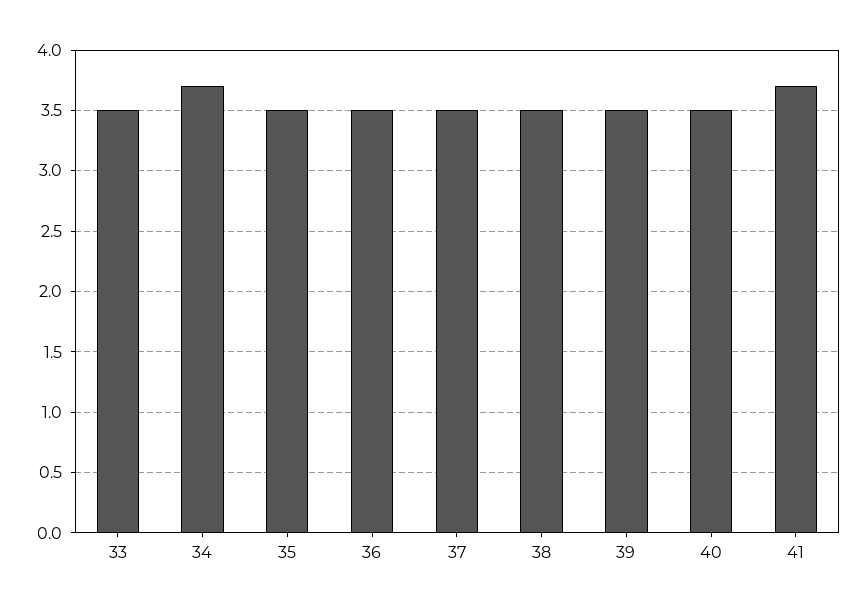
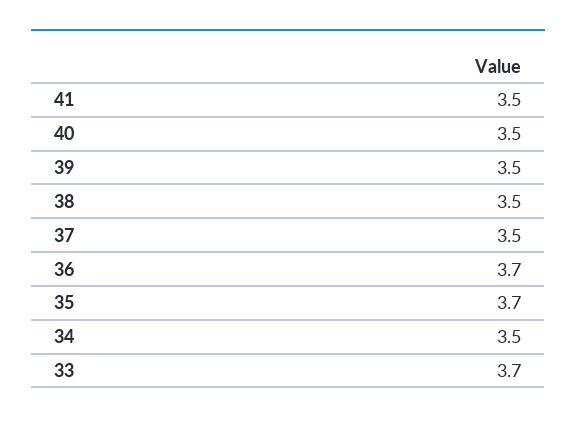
33: 3.5 -> 3.7
34: 3.7 -> 3.5
35: 3.5 -> 3.7
36: 3.5 -> 3.7
41: 3.7 -> 3.5

